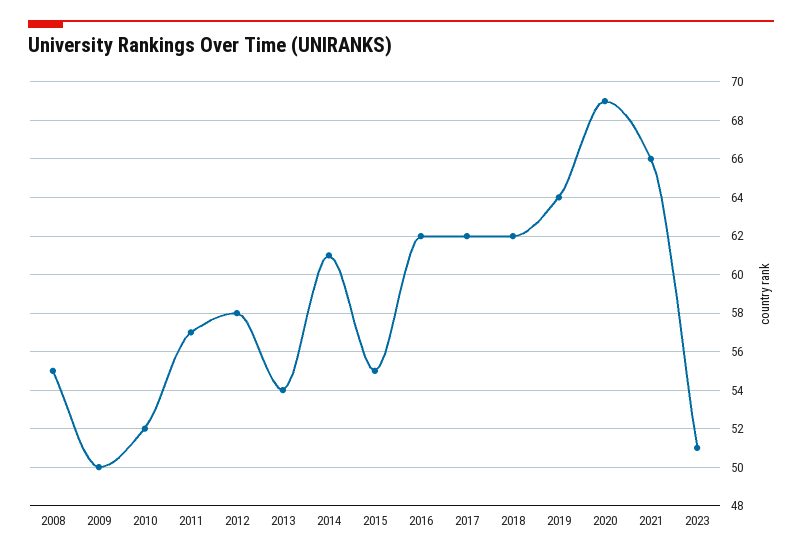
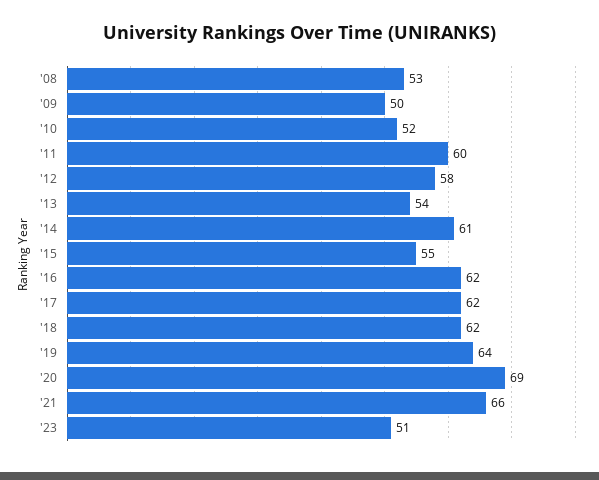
2008: 55 -> 53
2011: 57 -> 60

